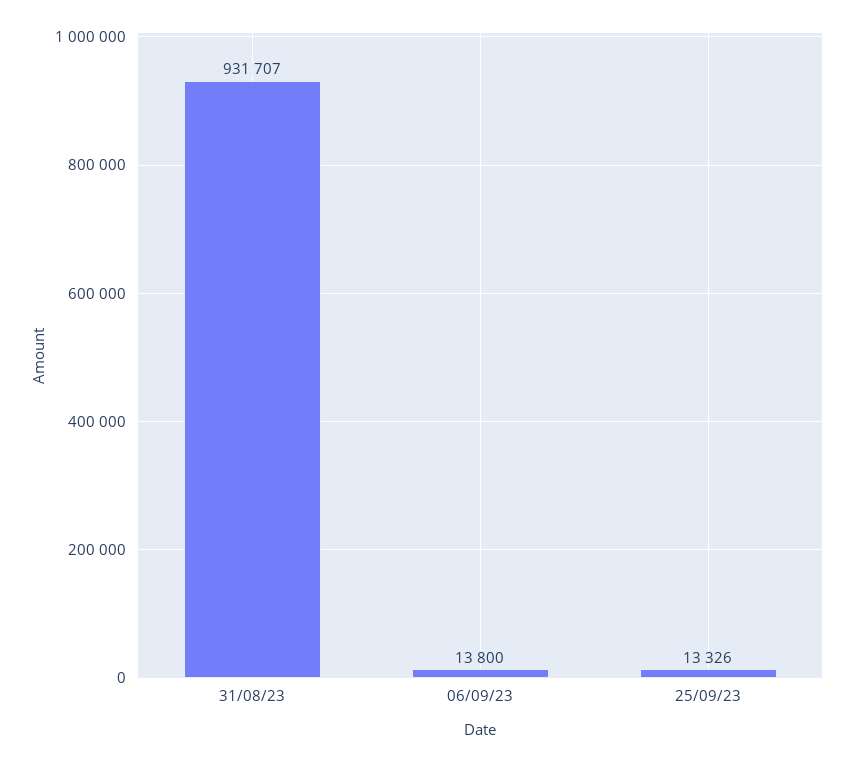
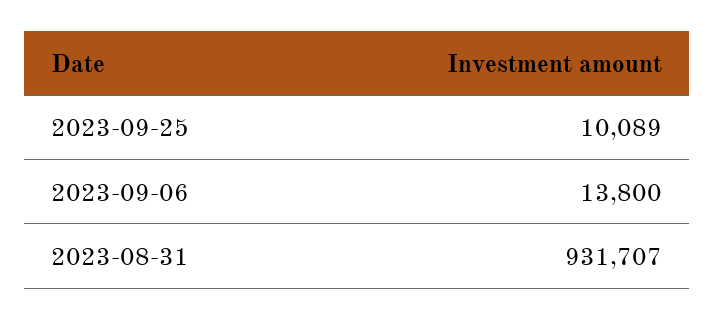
25/09/23: 13326 -> 10089

